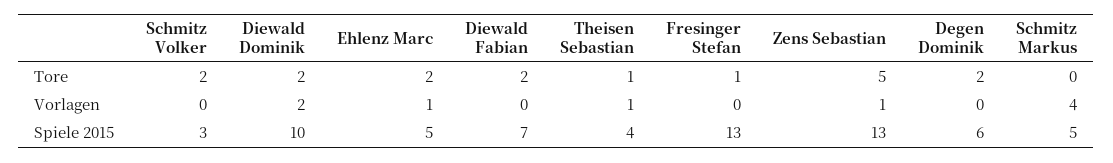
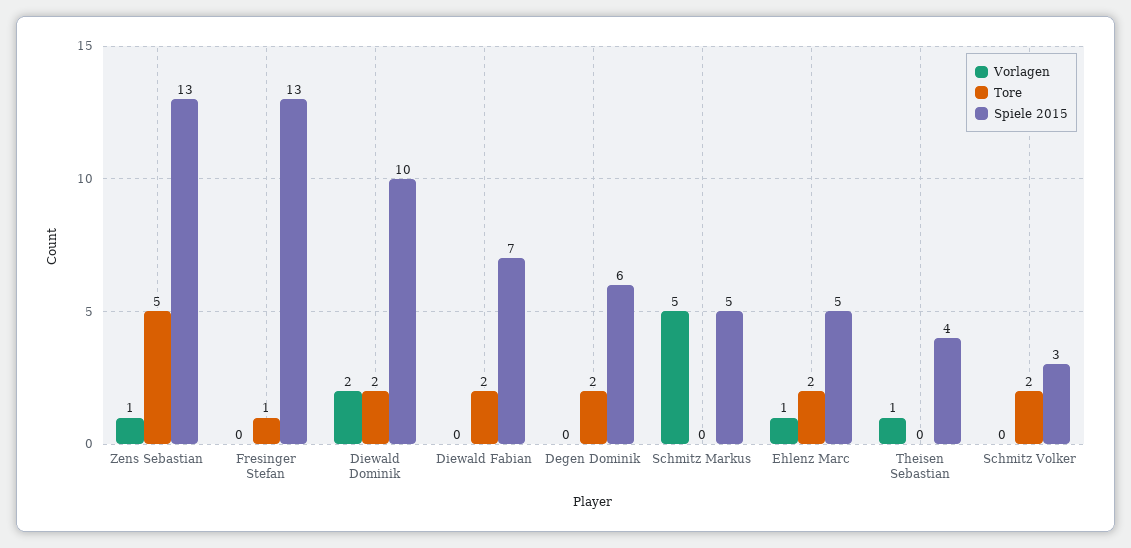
Tore, Theisen Sebastian: 1 -> 0
Vorlagen, Schmitz Markus: 4 -> 5

